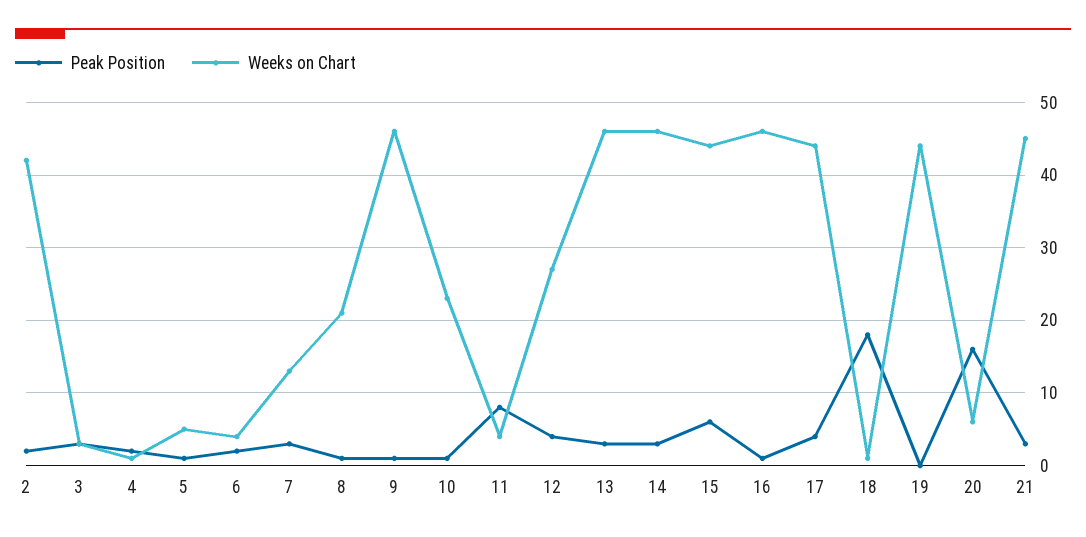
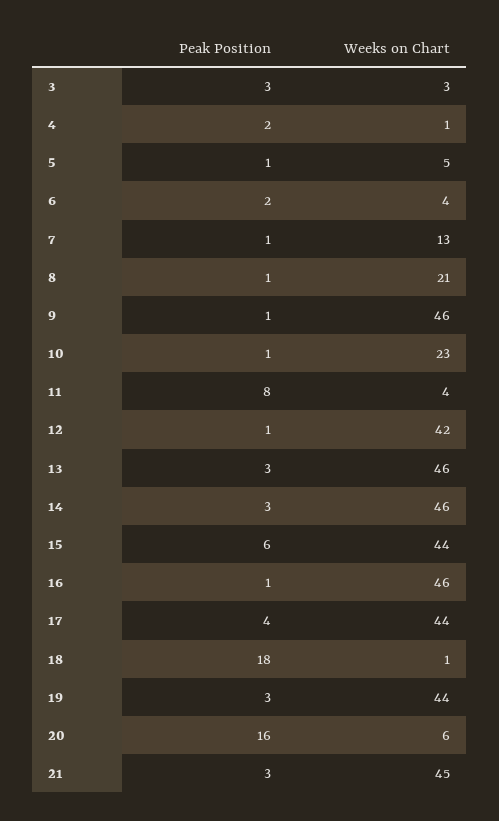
Peak Position, 2: 2 -> none
Weeks on Chart, 2: 42 -> none
Peak Position, 7: 3 -> 1
Peak Position, 12: 4 -> 1
Weeks on Chart, 12: 27 -> 42
Peak Position, 19: 0 -> 3

